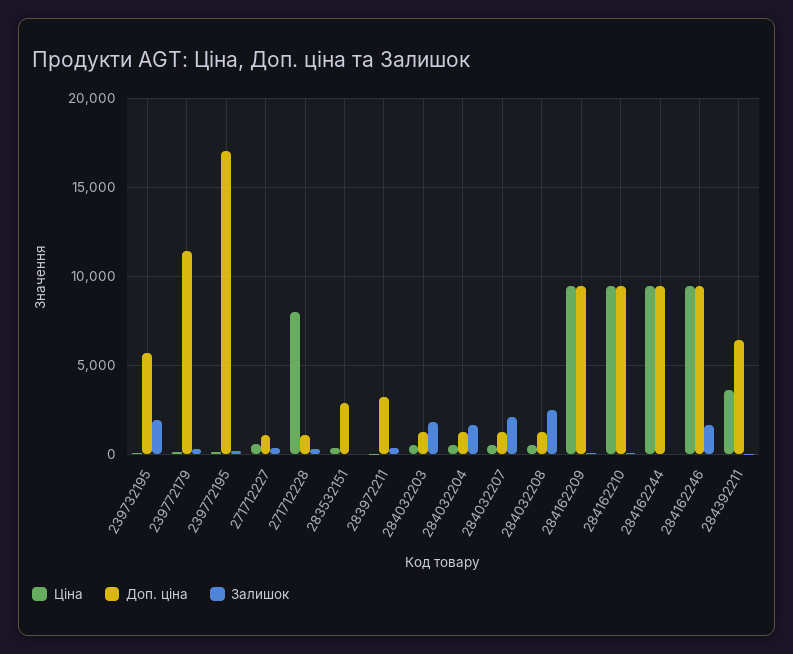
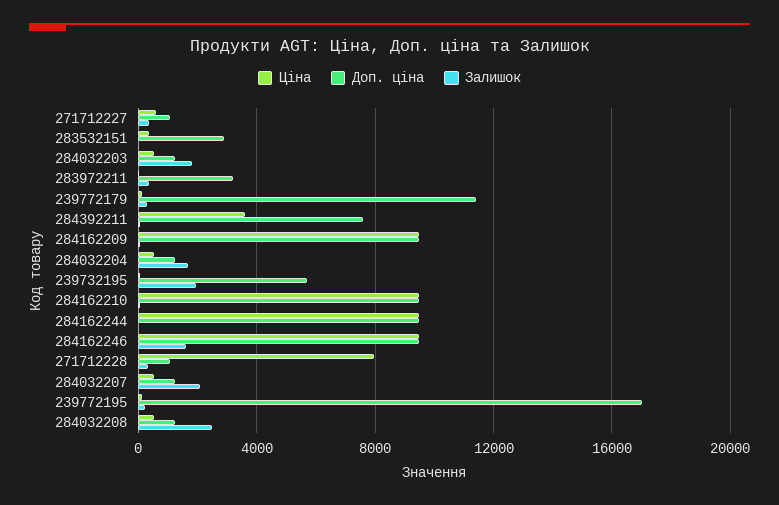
Доп. ціна, 284392211: 6500 -> 7500

